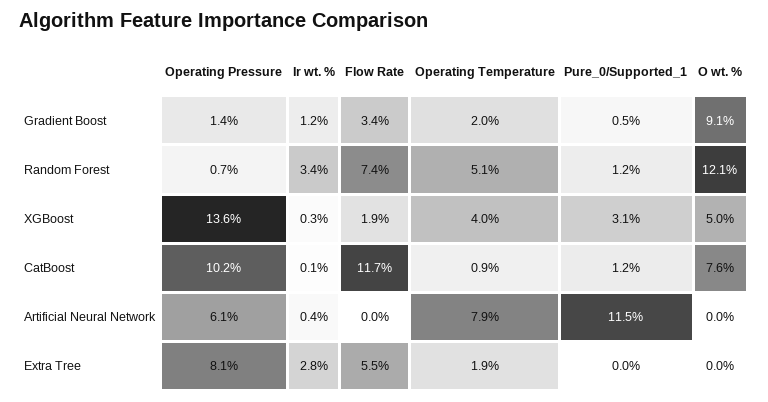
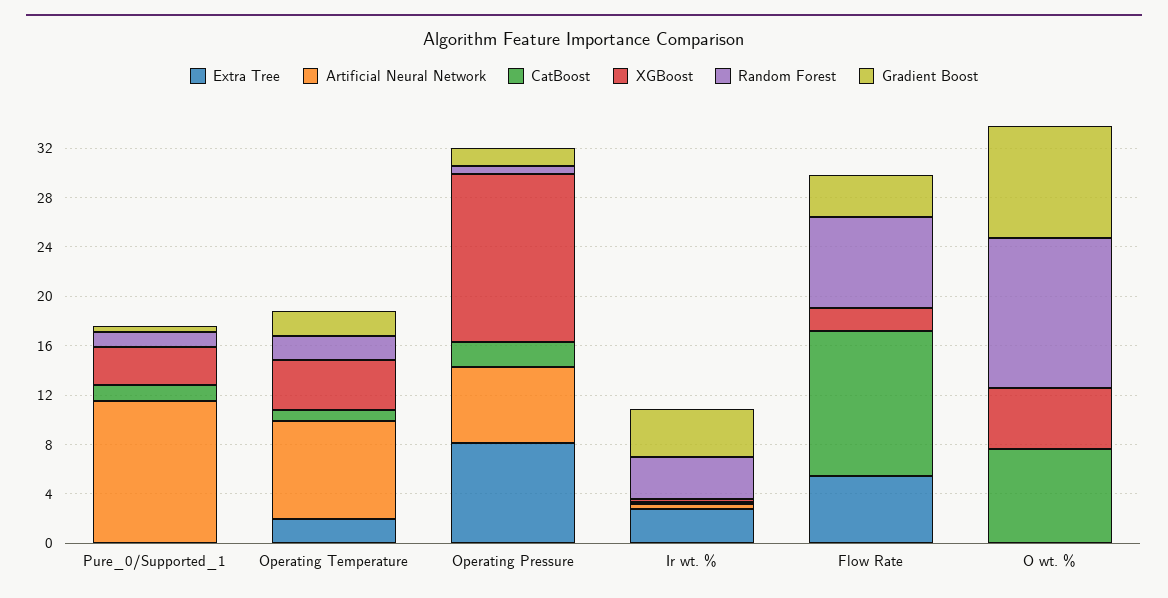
Gradient Boost, Ir wt. %: 1.2 -> 4
Random Forest, Operating Temperature: 5.1 -> 2
CatBoost, Operating Pressure: 10.2 -> 2

